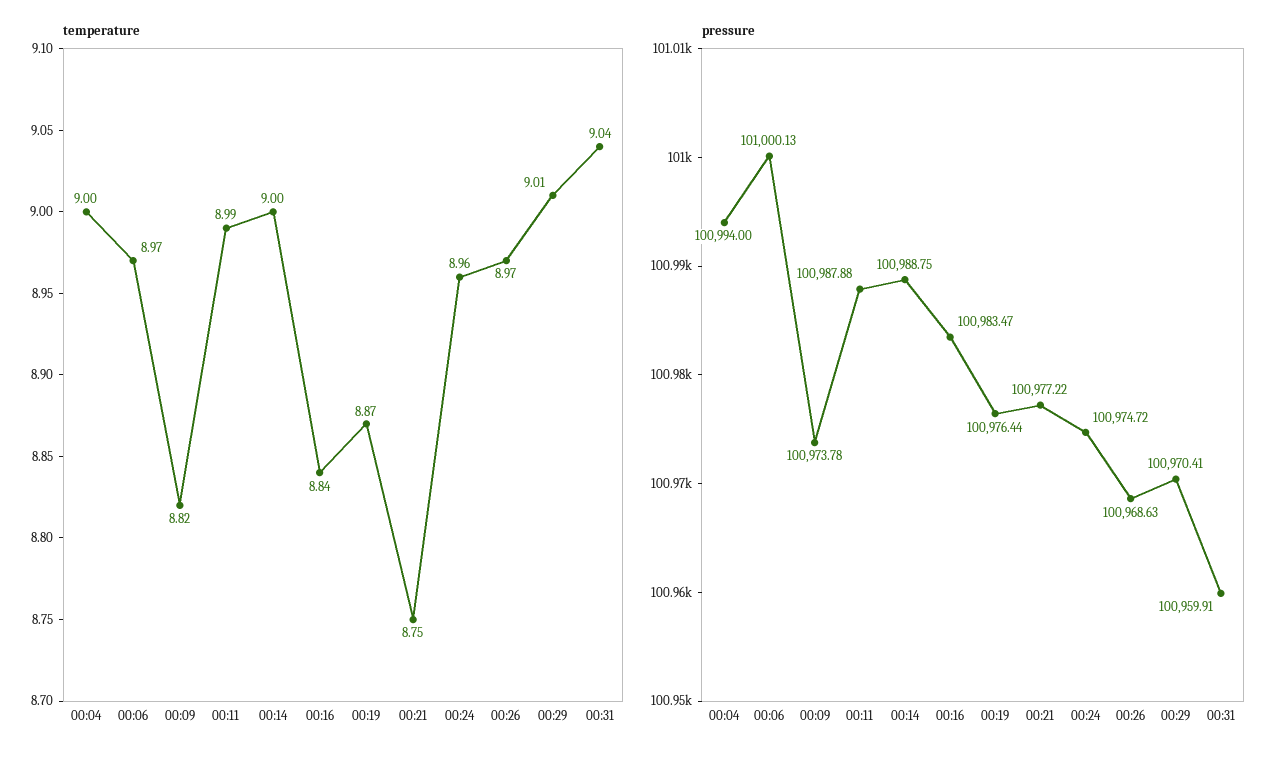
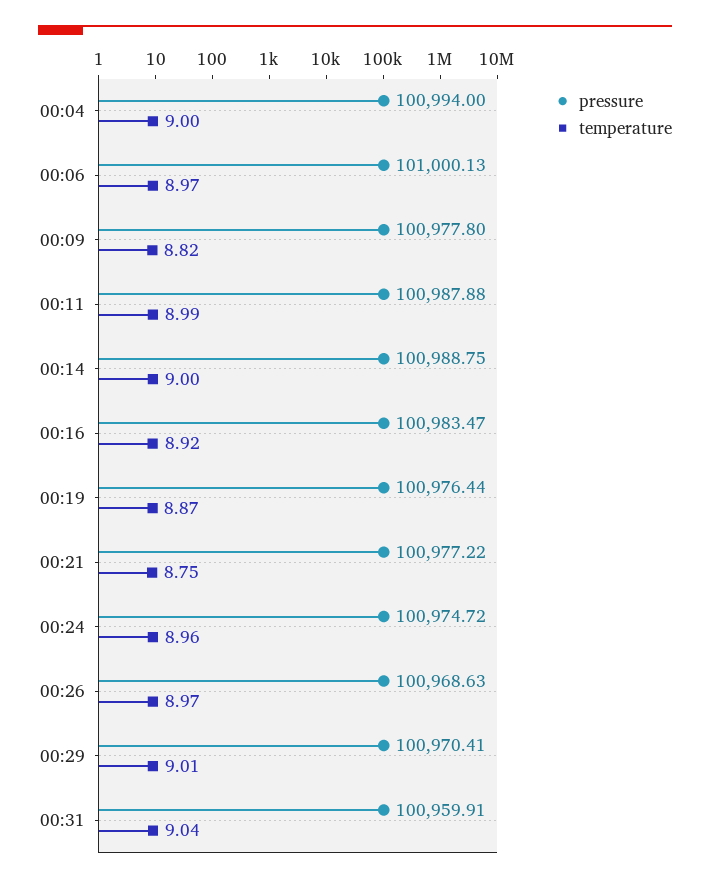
temperature, 00:16: 8.84 -> 8.92
pressure, 00:09: 100973.78 -> 100977.8

